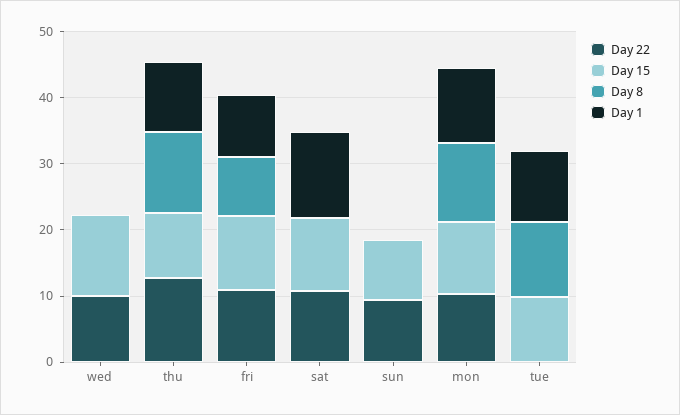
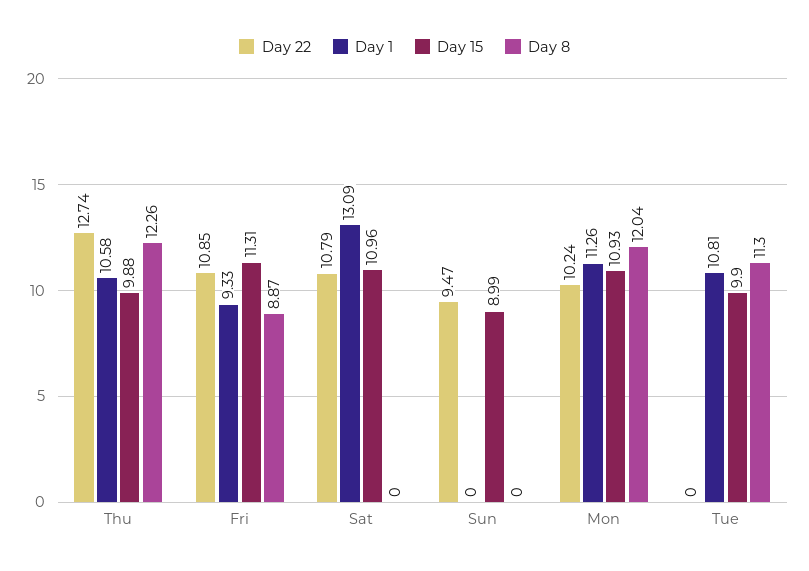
Day 22, wed: 10 -> none
Day 15, wed: 12 -> none
Day 8, wed: 0 -> none
Day 1, wed: 0 -> none

